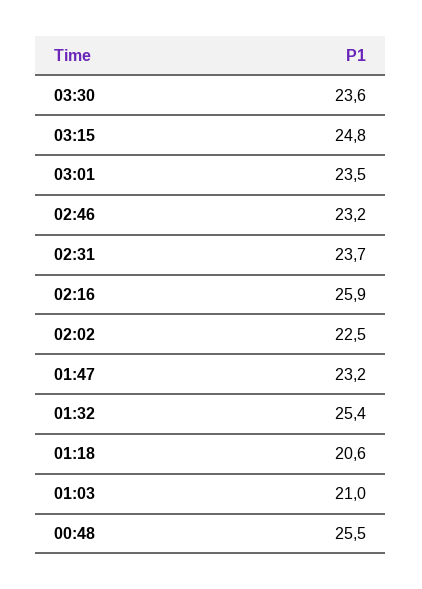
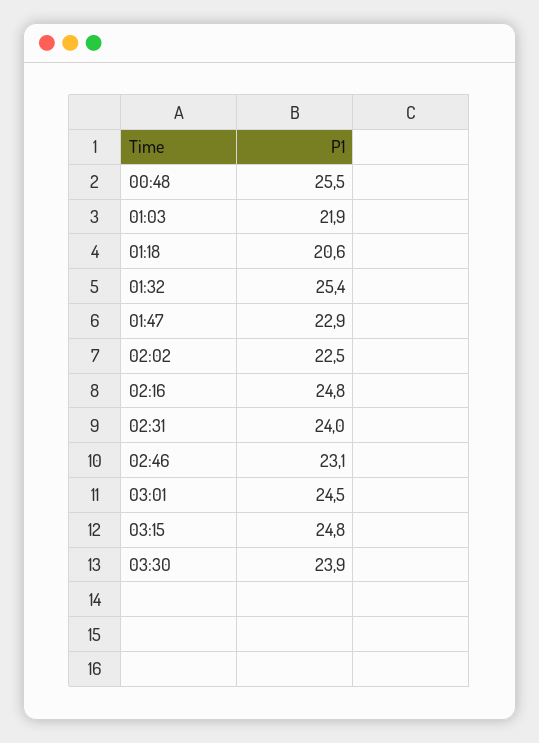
03:30: 23.6 -> 23.9
03:01: 23.5 -> 24.5
02:46: 23.2 -> 23.1
02:31: 23.7 -> 24
02:16: 25.9 -> 24.8
01:47: 23.2 -> 22.9
01:03: 21 -> 21.9

